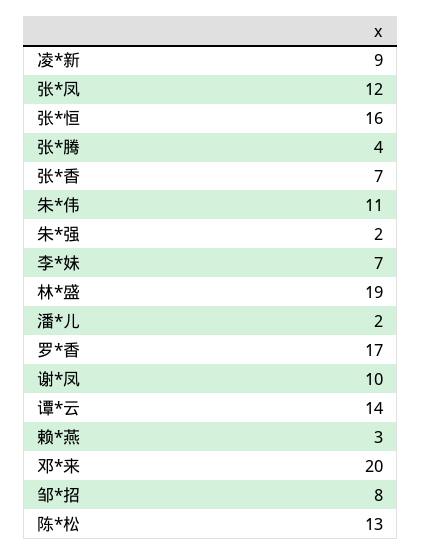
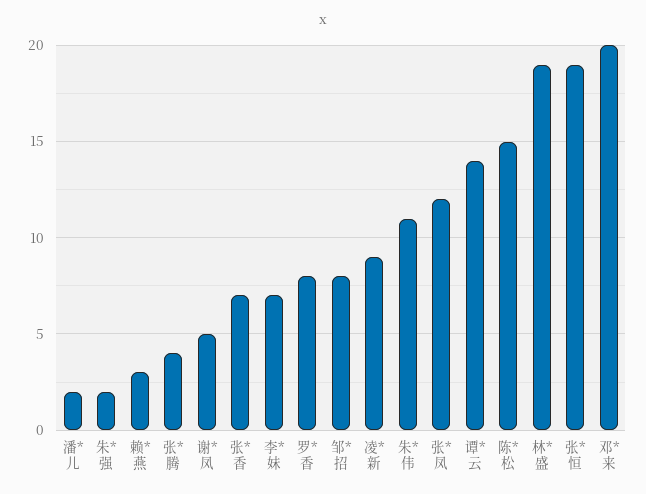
张*恒: 16 -> 19
罗*香: 17 -> 8
谢*凤: 10 -> 5
陈*松: 13 -> 15

